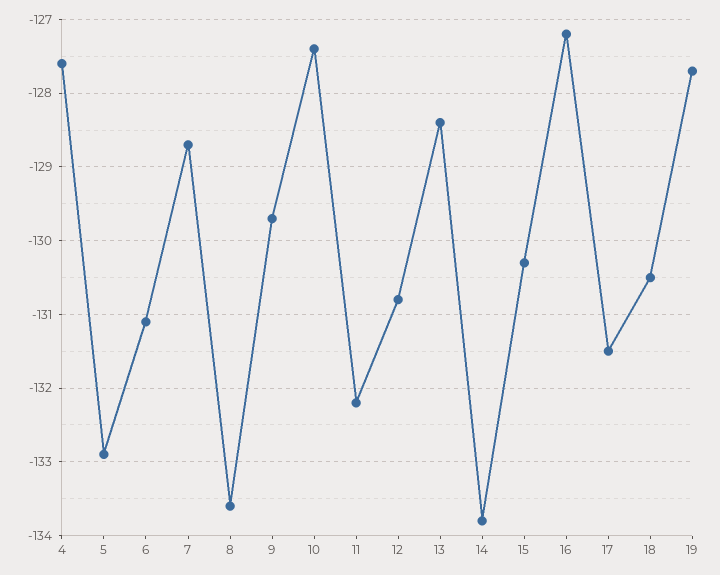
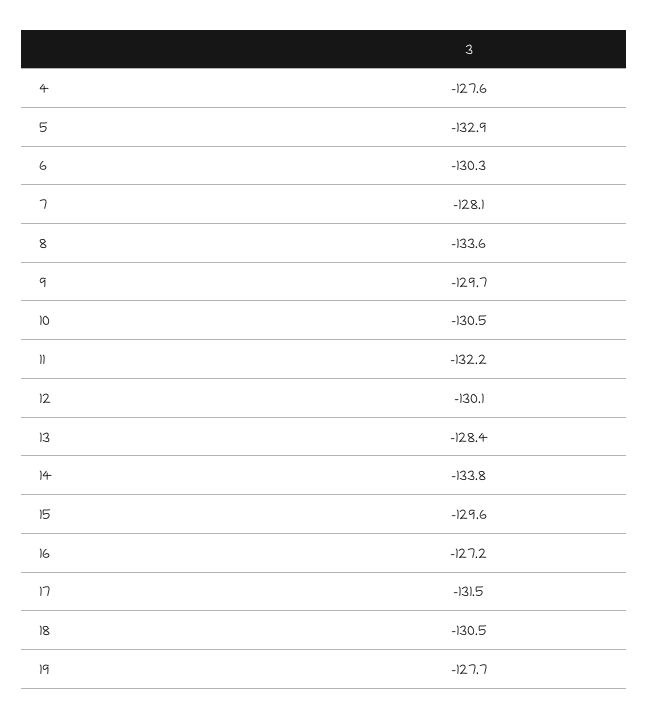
6: -131.1 -> -130.3
7: -128.7 -> -128.1
10: -127.4 -> -130.5
12: -130.8 -> -130.1
15: -130.3 -> -129.6

